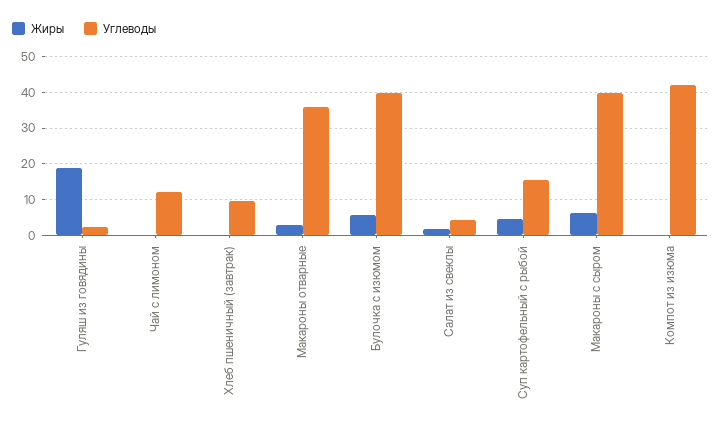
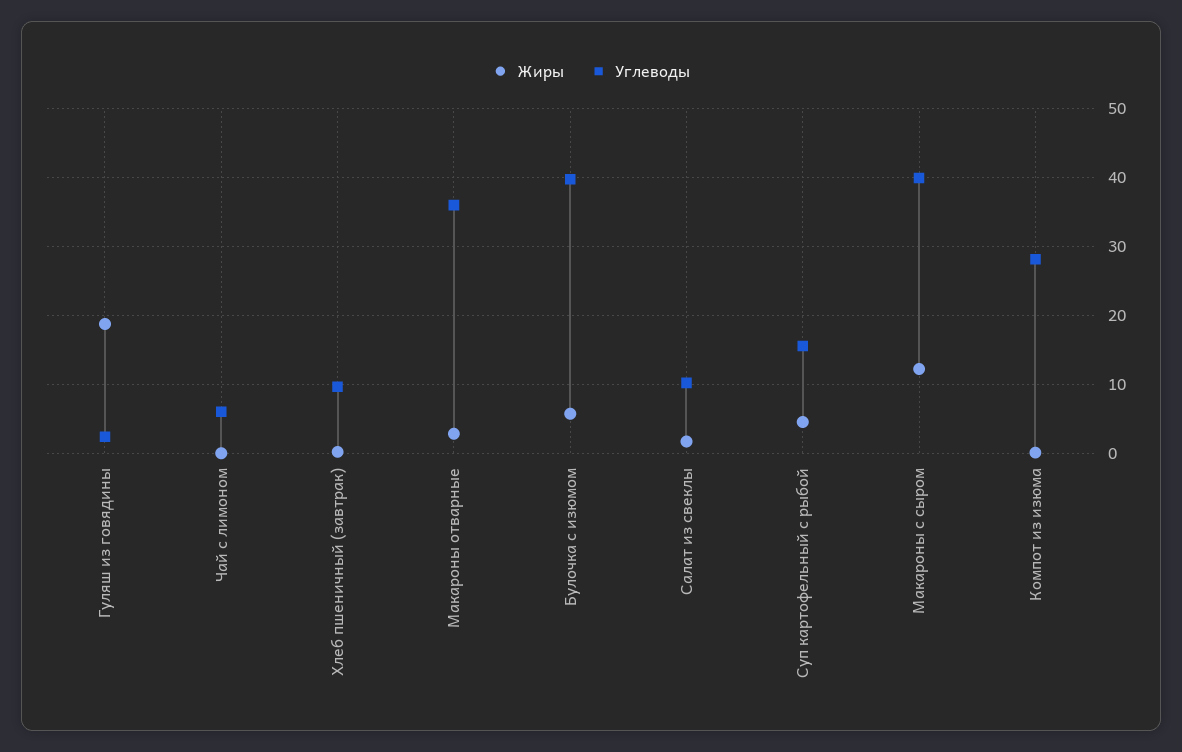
Углеводы, Чай с лимоном: 12 -> 6
Углеводы, Салат из свеклы: 4 -> 10
Жиры, Макароны с сыром: 6 -> 12
Углеводы, Компот из изюма: 42 -> 28

